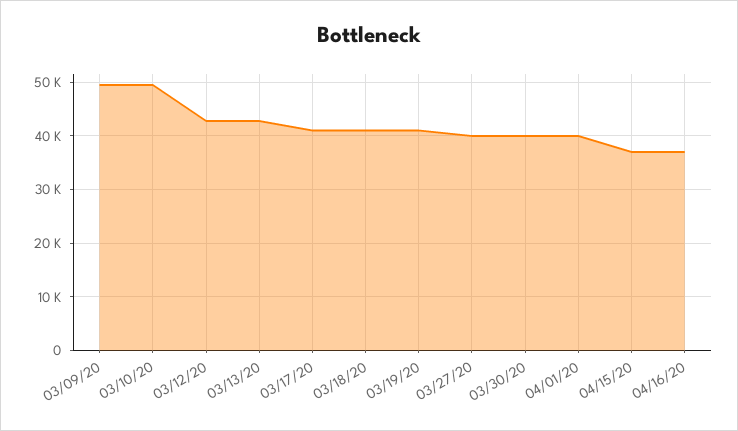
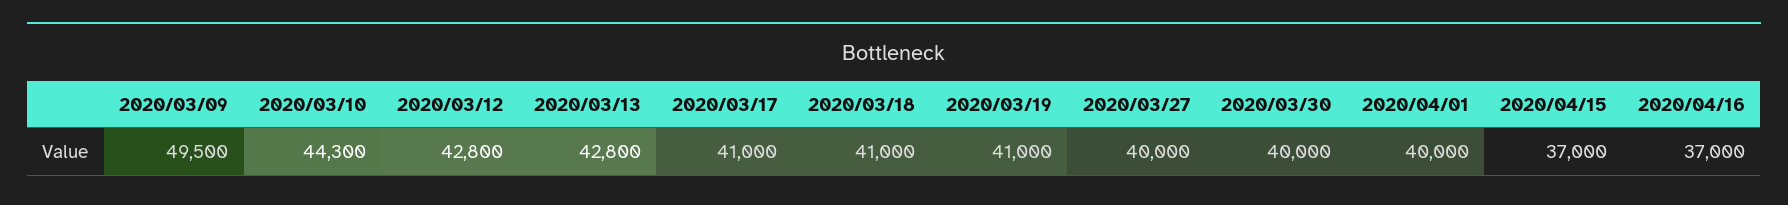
03/10/20: 50000 -> 44300

